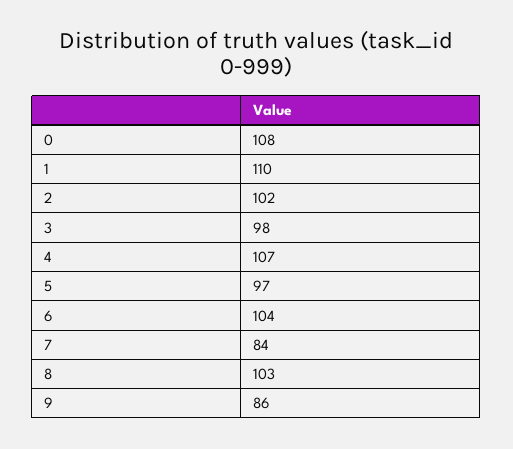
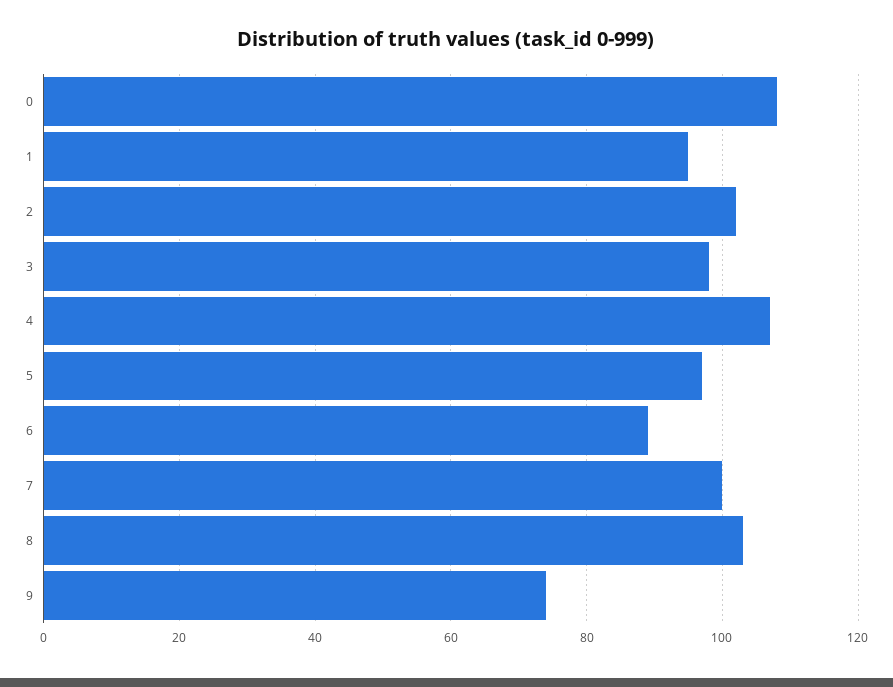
1: 110 -> 95
6: 104 -> 90
7: 84 -> 100
9: 86 -> 75

